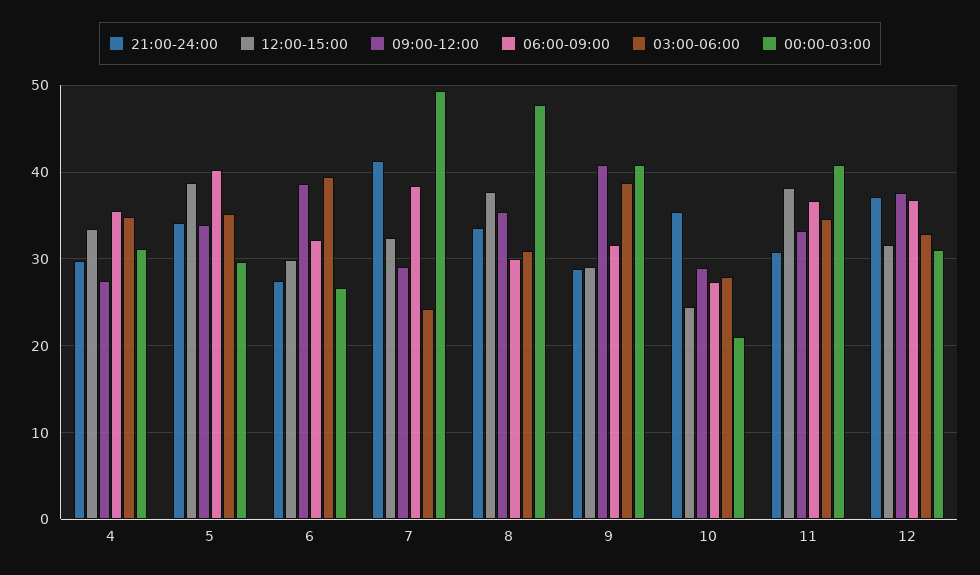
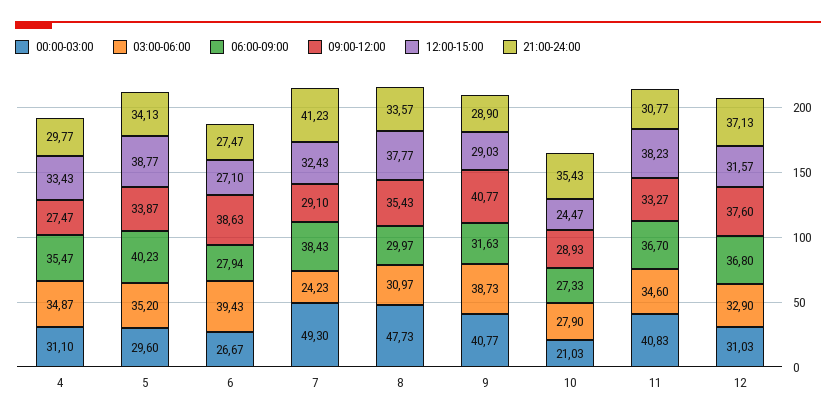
12:00-15:00, 6: 30 -> 27.1
06:00-09:00, 6: 32 -> 27.94

